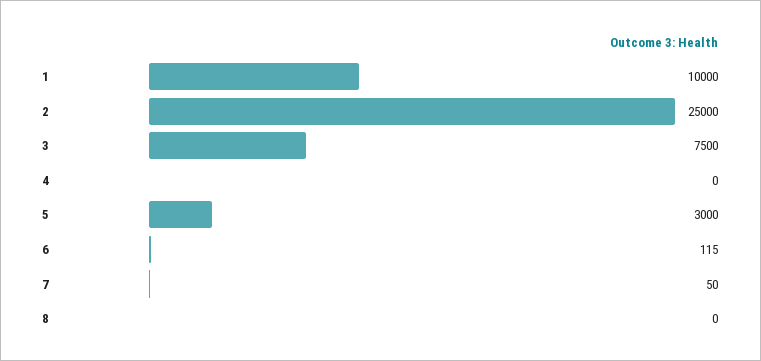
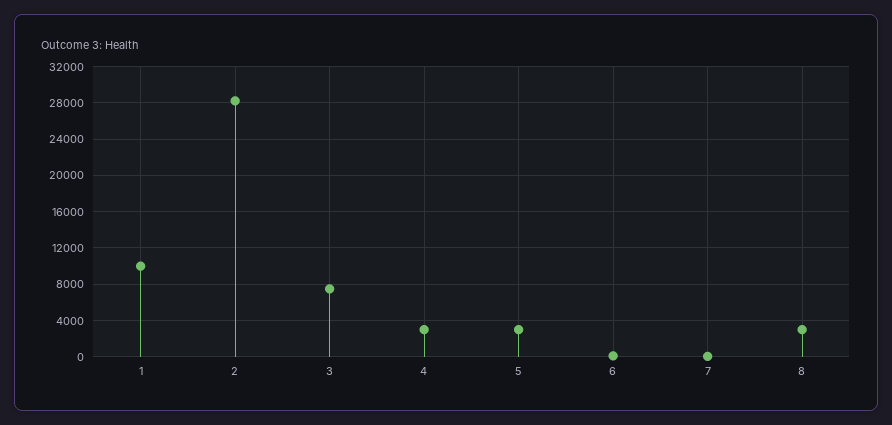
2: 25000 -> 28000
4: 0 -> 3000
8: 0 -> 3000

